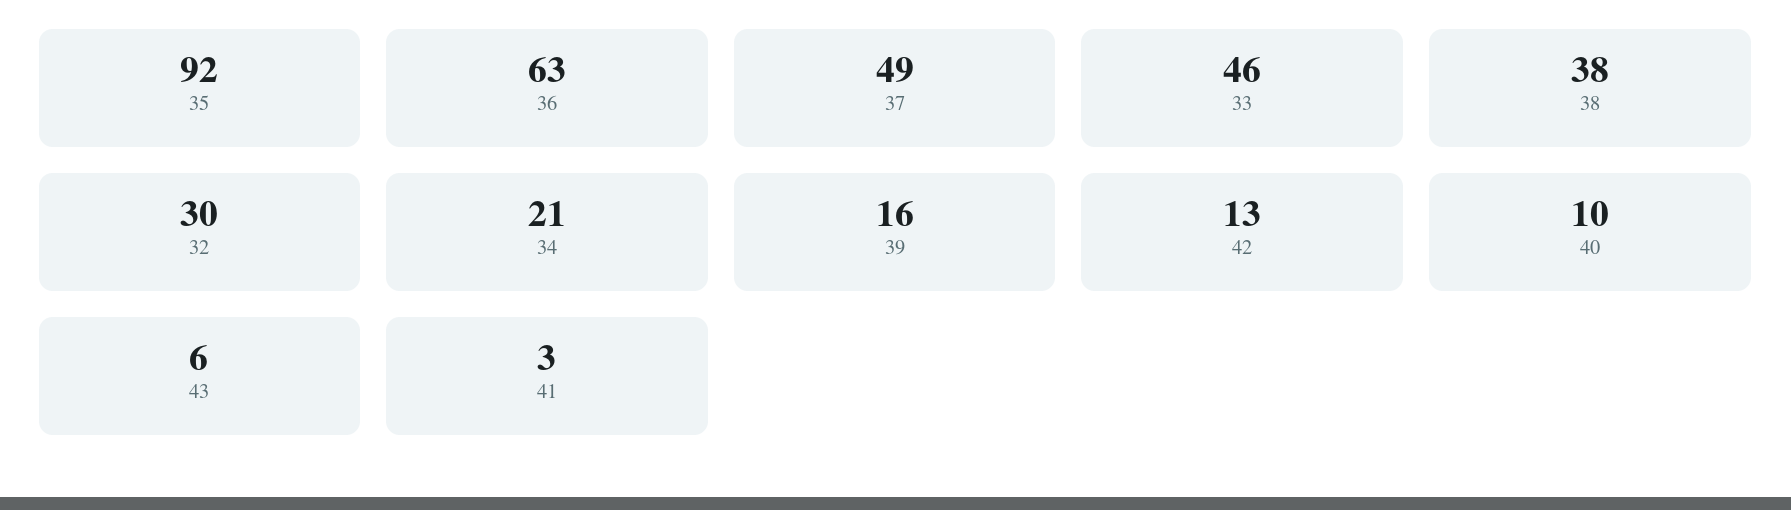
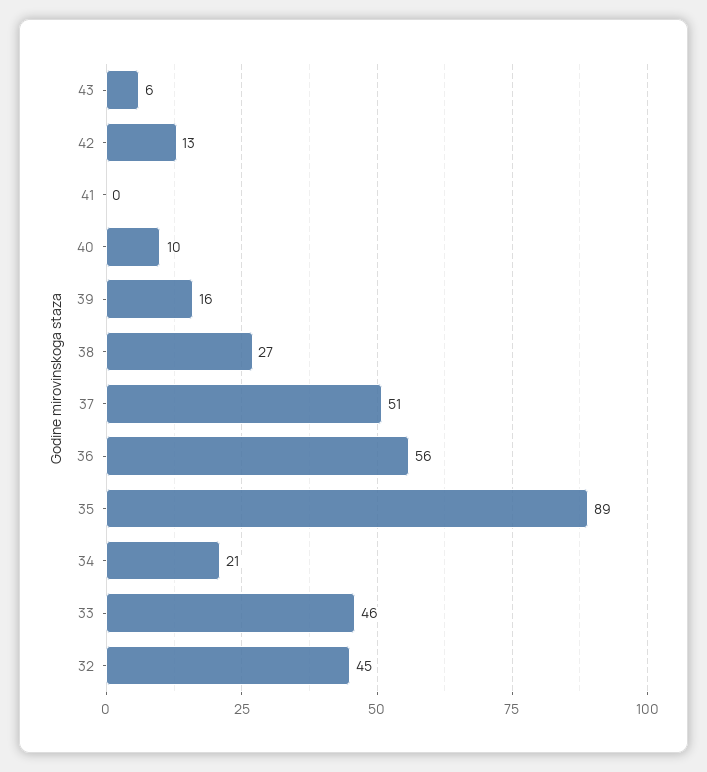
35: 92 -> 89
36: 63 -> 56
37: 49 -> 51
38: 38 -> 27
32: 30 -> 45
41: 3 -> 0

